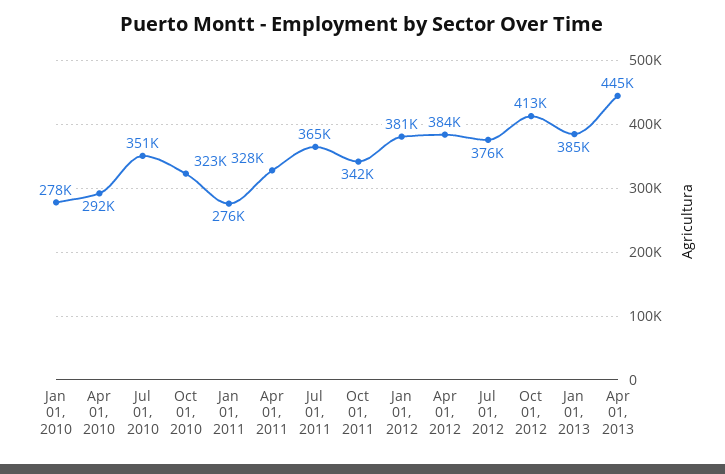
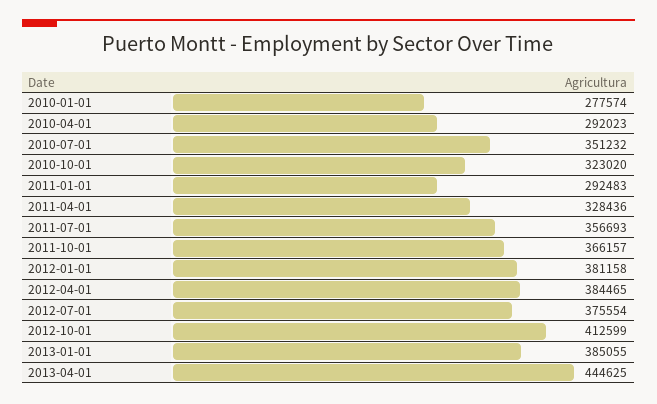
Jan 01, 2011: 276000 -> 292483
Jul 01, 2011: 365000 -> 356693
Oct 01, 2011: 342000 -> 366157

